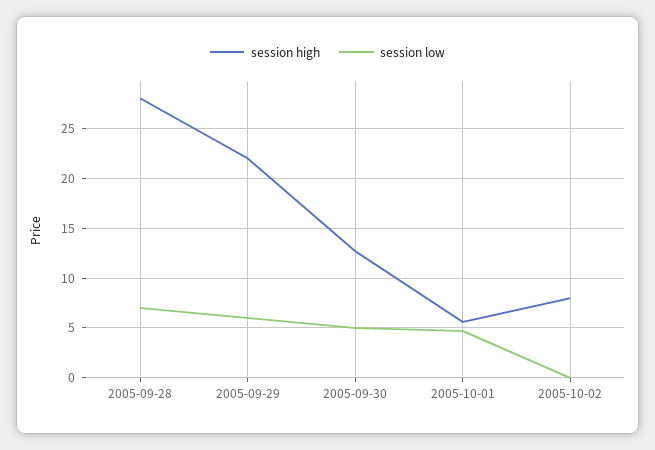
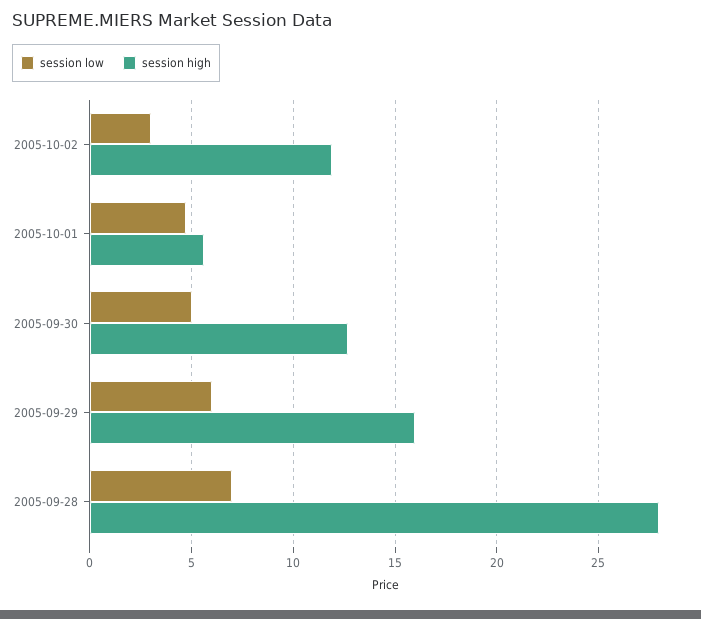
session high, 2005-09-29: 22 -> 16
session high, 2005-10-02: 8 -> 12
session low, 2005-10-02: 0 -> 3

